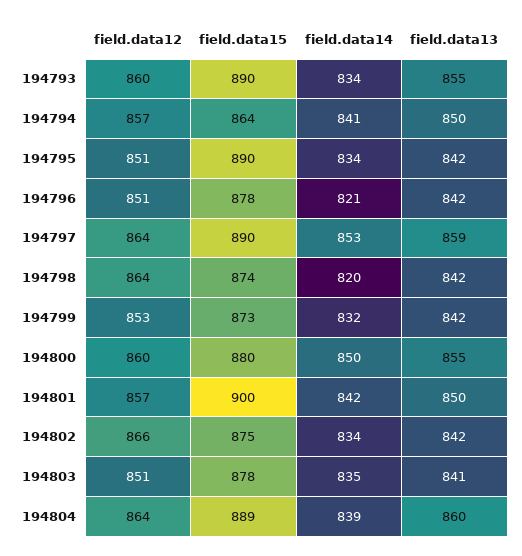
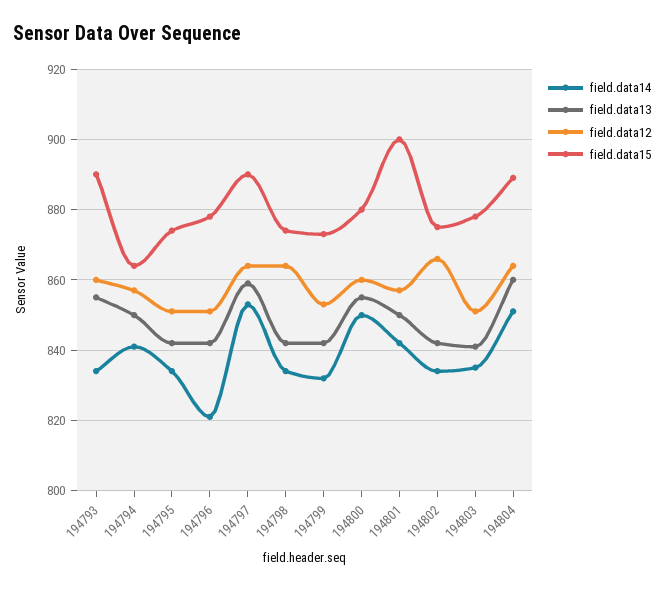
field.data15, 194795: 890 -> 875
field.data14, 194798: 820 -> 835
field.data14, 194804: 839 -> 850

